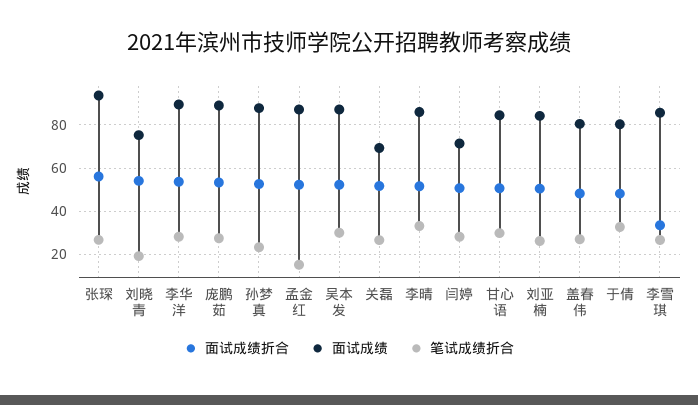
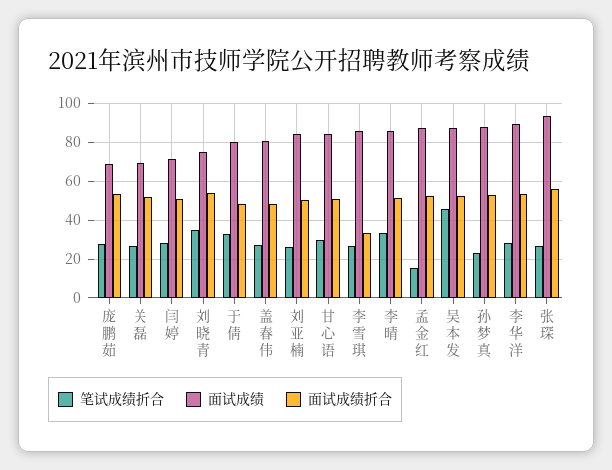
笔试成绩折合, 刘晓青: 20 -> 35
面试成绩, 庞鹏茹: 90 -> 70
笔试成绩折合, 吴本发: 30 -> 45

